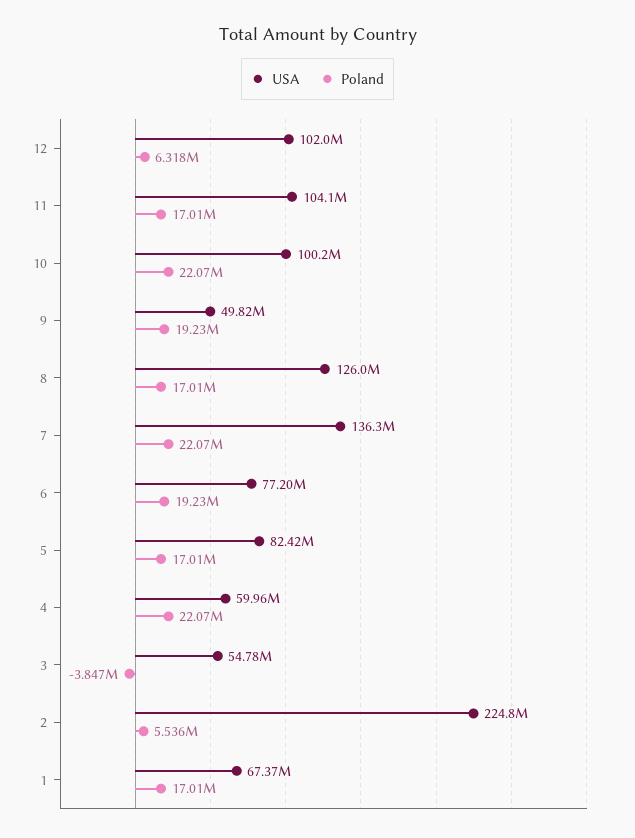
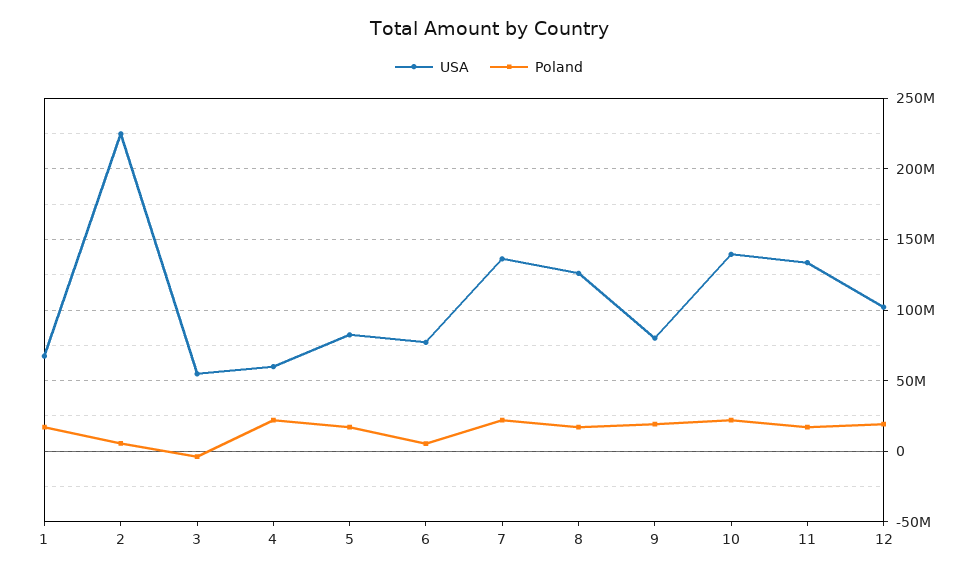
Poland, 12: 6318000 -> 20000000
USA, 11: 104100000 -> 135000000
USA, 10: 100200000 -> 140000000
USA, 9: 49820000 -> 80000000
Poland, 6: 19230000 -> 5000000

